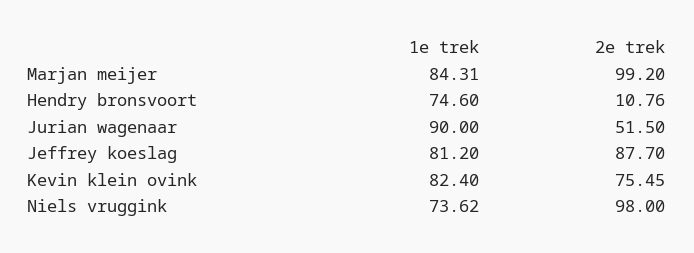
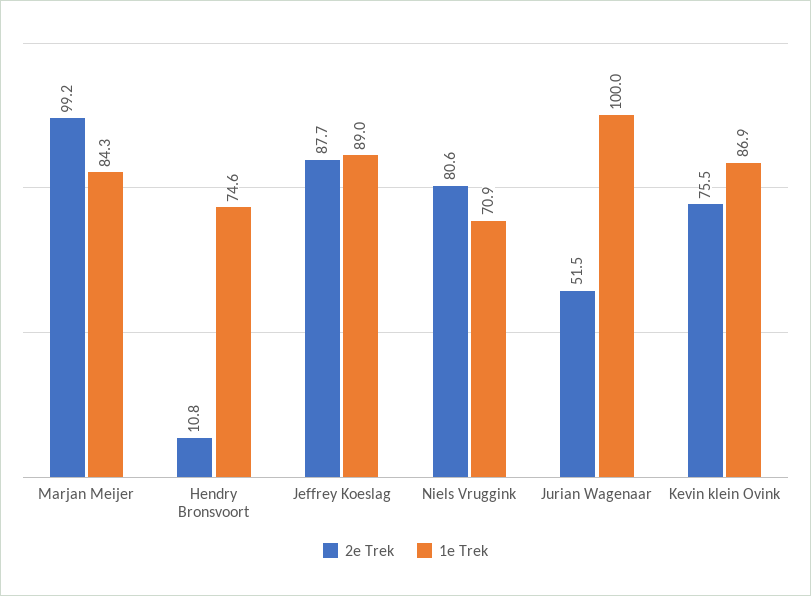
1e trek, Jurian wagenaar: 90 -> 100
1e trek, Jeffrey koeslag: 81.2 -> 89
1e trek, Kevin klein ovink: 82.4 -> 86.9
1e trek, Niels vruggink: 73.62 -> 70.9
2e trek, Niels vruggink: 98 -> 80.6

